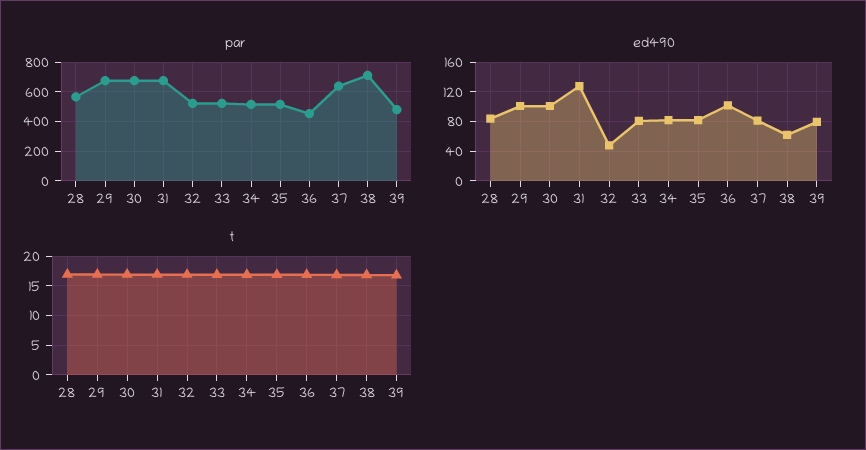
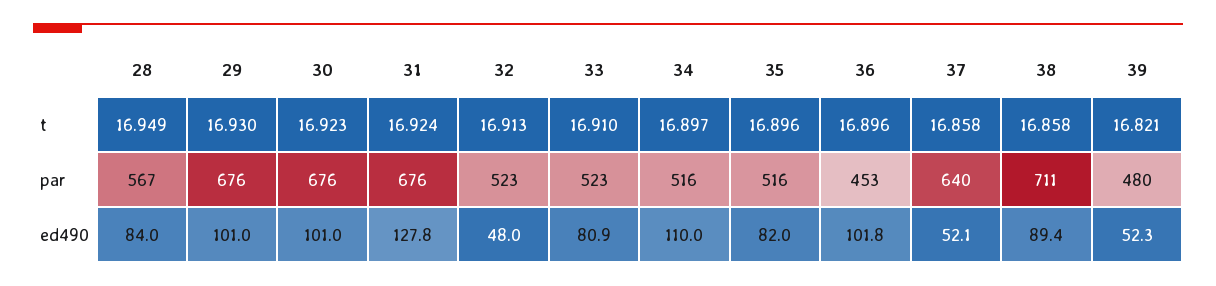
ed490, 34: 80 -> 110
ed490, 37: 80 -> 52.1
ed490, 38: 60 -> 89.4
ed490, 39: 80 -> 52.3

